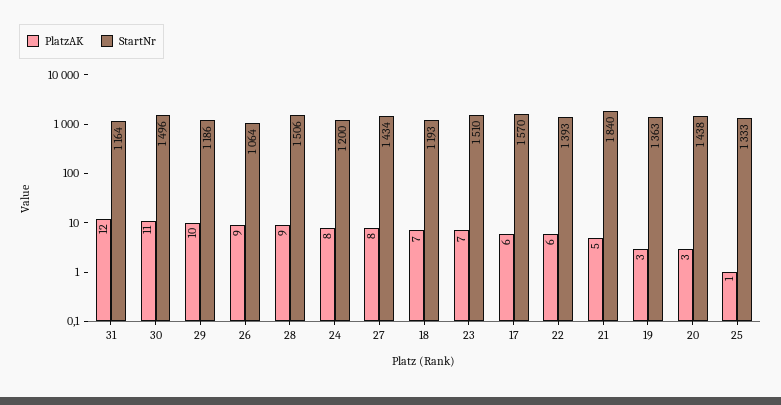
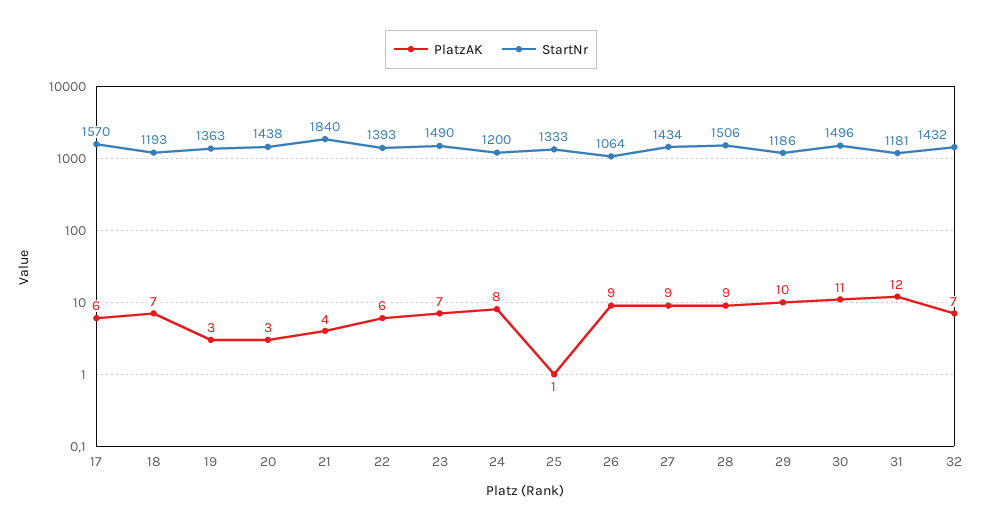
StartNr, 31: 1164 -> 1181
PlatzAK, 27: 8 -> 9
StartNr, 23: 1510 -> 1490
PlatzAK, 21: 5 -> 4
PlatzAK, 32: none -> 7
StartNr, 32: none -> 1432

